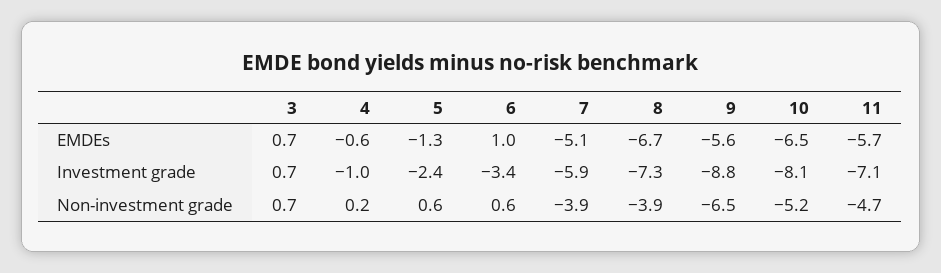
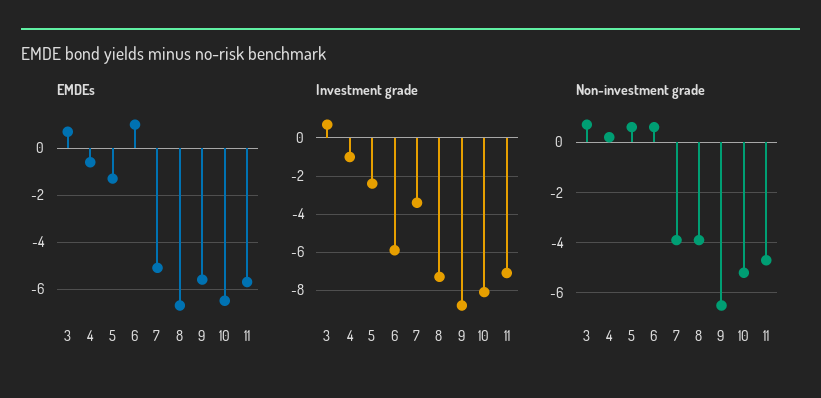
Investment grade, 6: -3.4 -> -6
Investment grade, 7: -5.9 -> -3.5

